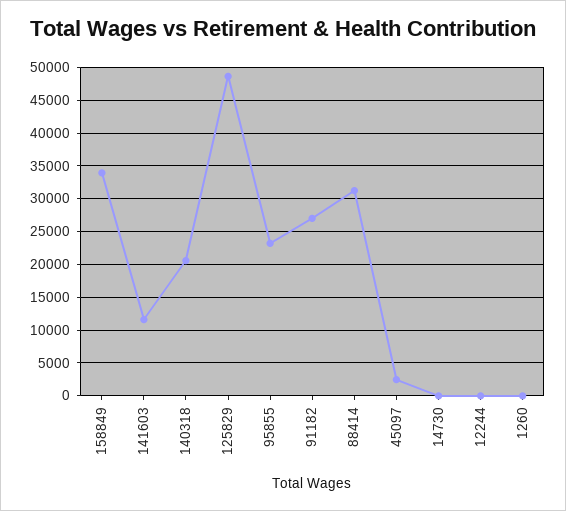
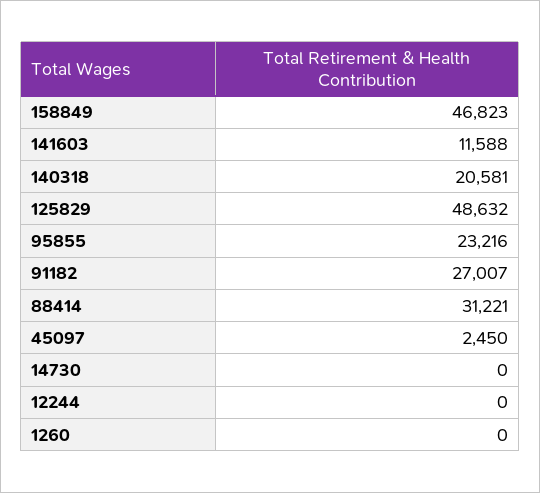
158849: 34000 -> 46823

